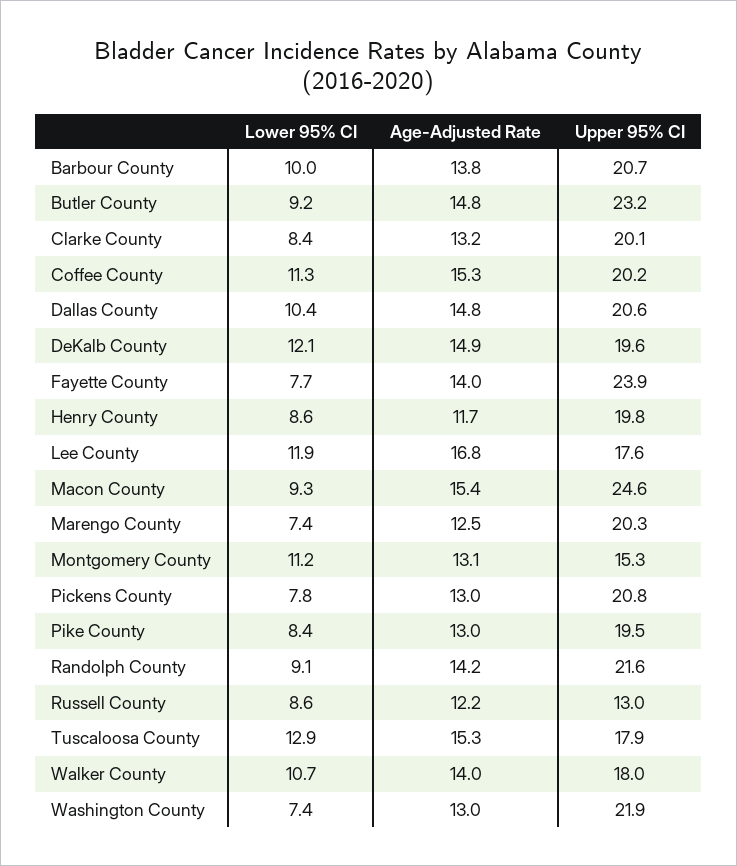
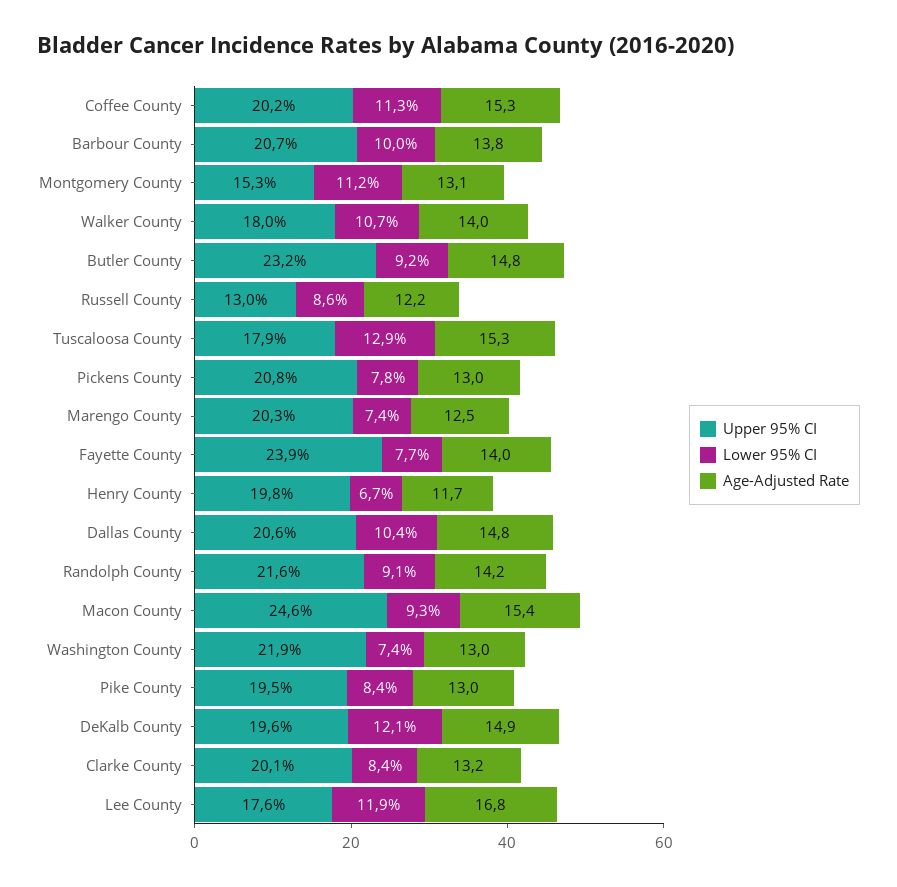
Lower 95% CI, Henry County: 8.6 -> 6.7

